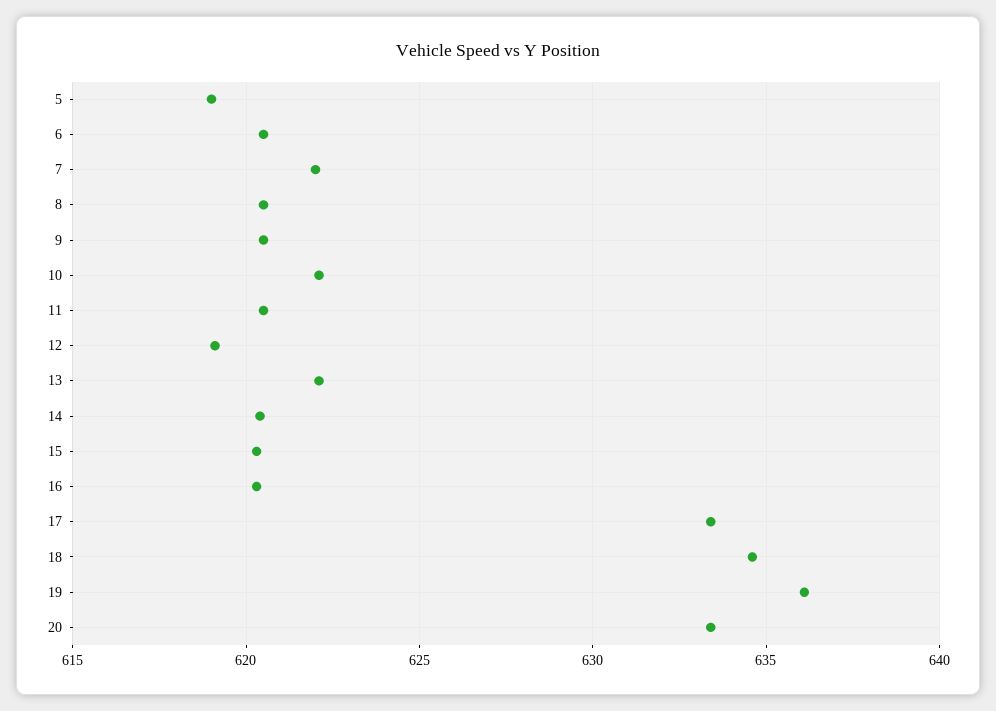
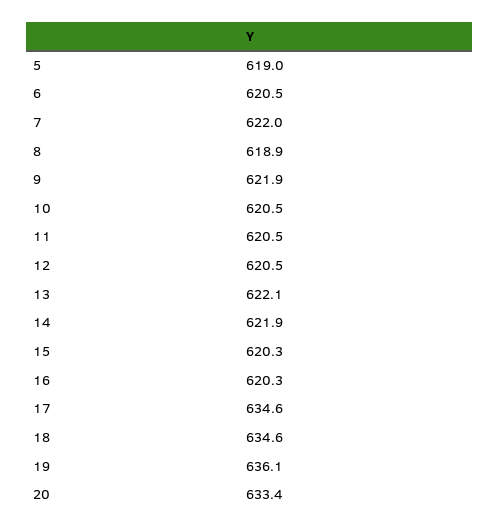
8: 620.5 -> 618.9
9: 620.5 -> 621.9
10: 622 -> 620.5
12: 619 -> 620.5
14: 620.5 -> 621.9
17: 633.5 -> 634.6

